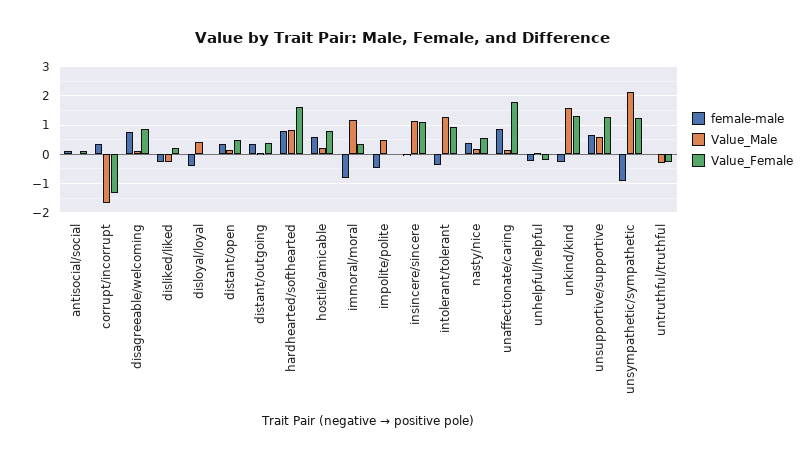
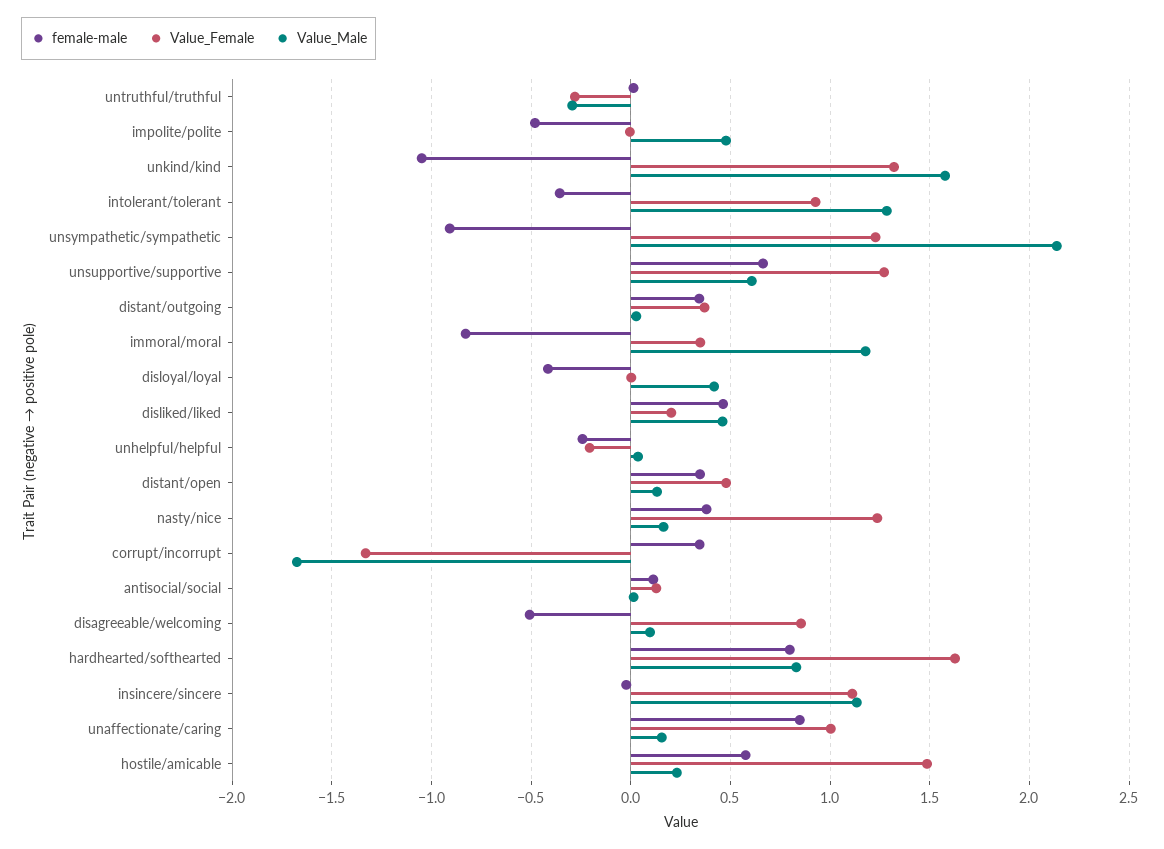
female-male, disagreeable/welcoming: 0.75 -> -0.5
female-male, disliked/liked: -0.25 -> 0.45
Value_Male, disliked/liked: -0.25 -> 0.45
Value_Female, hostile/amicable: 0.75 -> 1.5
Value_Female, nasty/nice: 0.5 -> 1.25
Value_Female, unaffectionate/caring: 1.75 -> 1
female-male, unkind/kind: -0.25 -> -1.05

